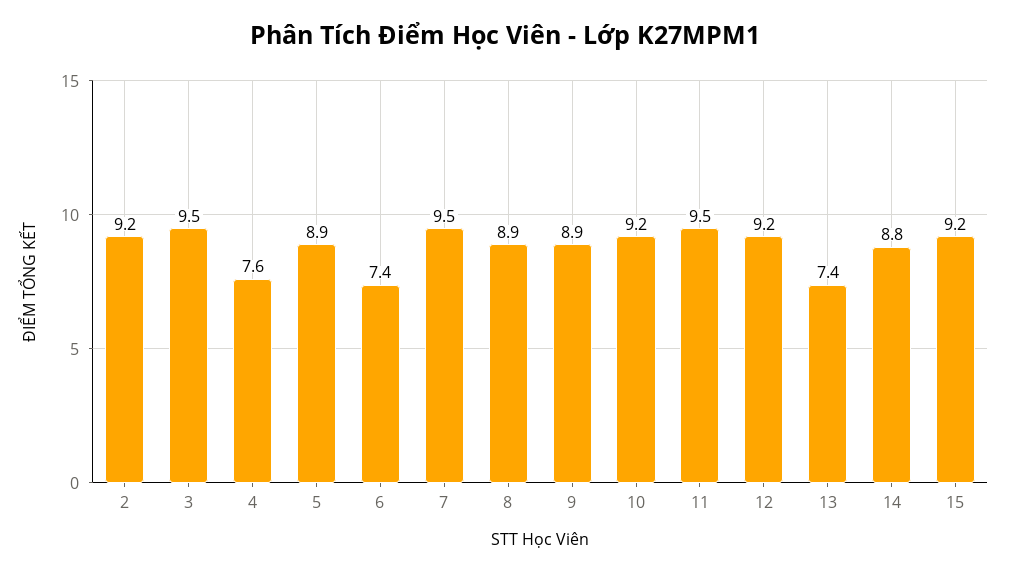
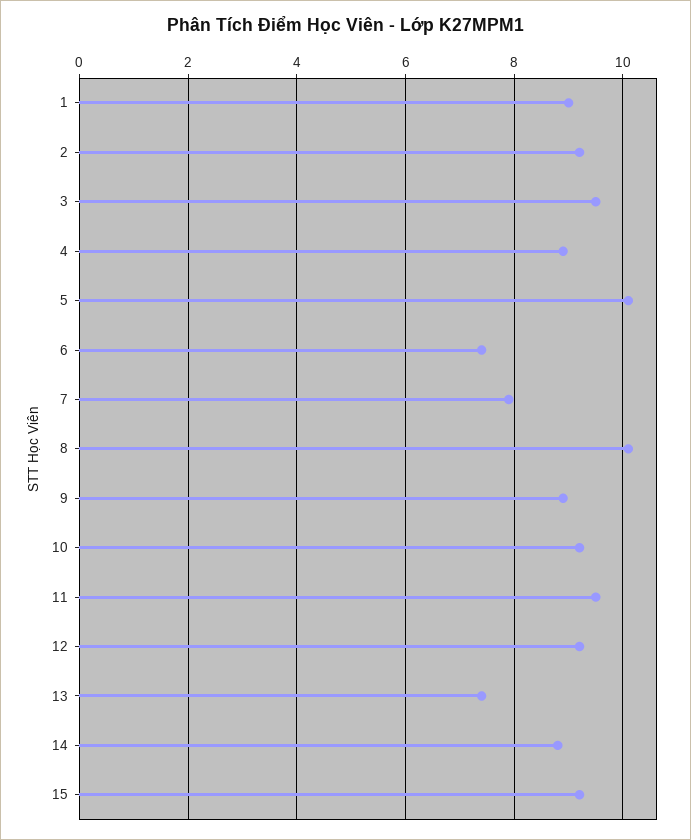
4: 7.6 -> 9
5: 8.9 -> 10
7: 9.5 -> 8
8: 8.9 -> 10
1: none -> 9

